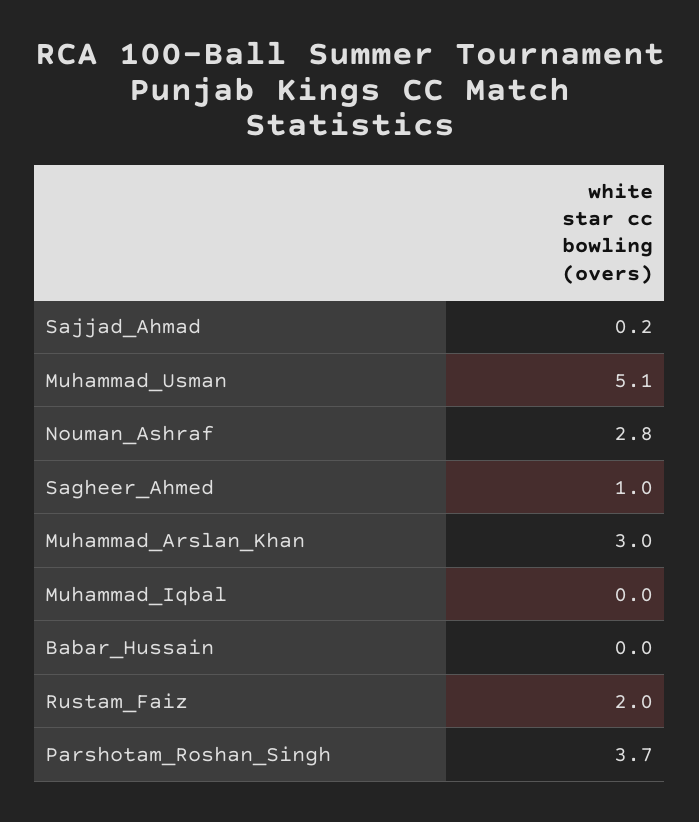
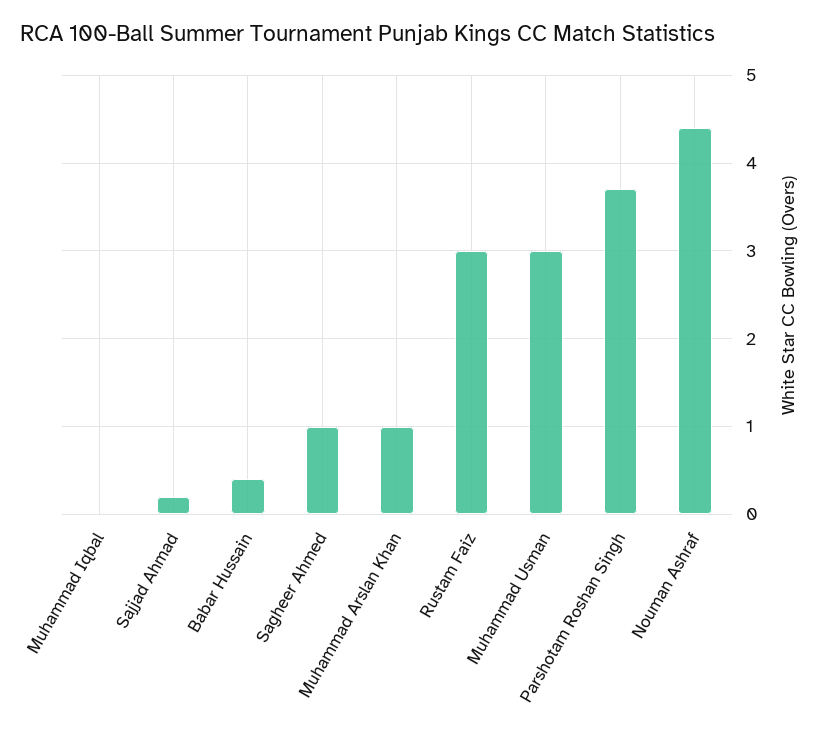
Muhammad_Usman: 5.1 -> 3
Nouman_Ashraf: 2.8 -> 4.4
Muhammad_Arslan_Khan: 3 -> 1
Babar_Hussain: 0 -> 0.4
Rustam_Faiz: 2 -> 3

